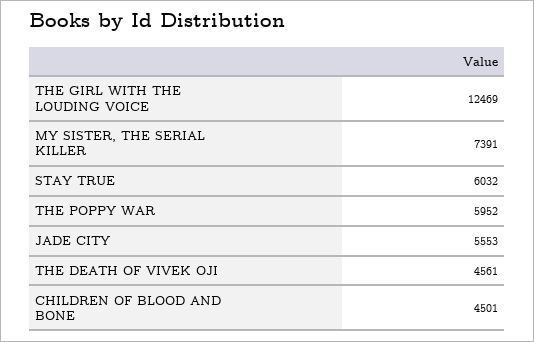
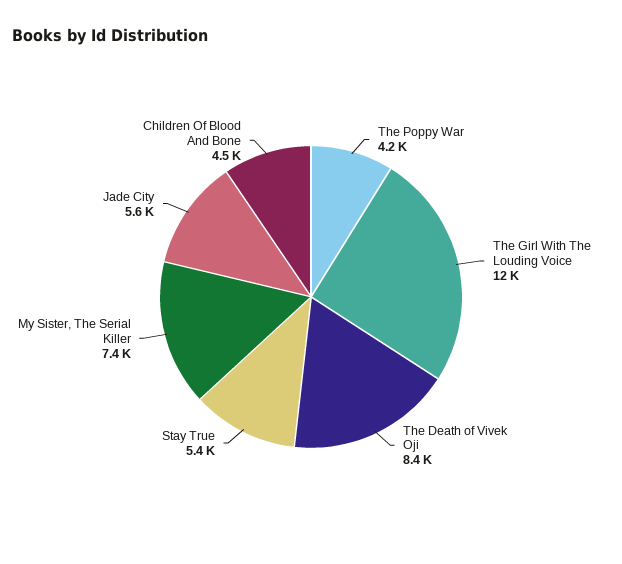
STAY TRUE: 6032 -> 5400
THE POPPY WAR: 5952 -> 4200
THE DEATH OF VIVEK OJI: 4561 -> 8400

